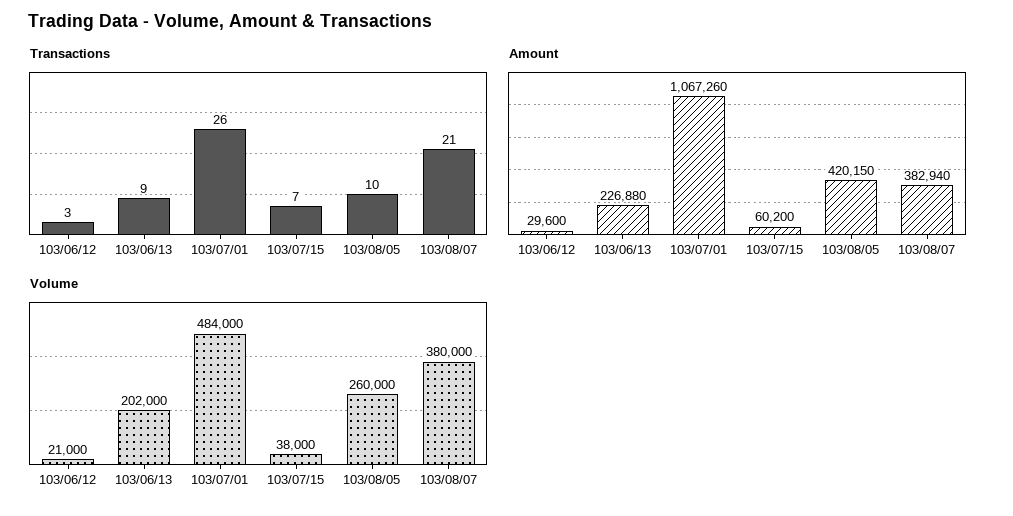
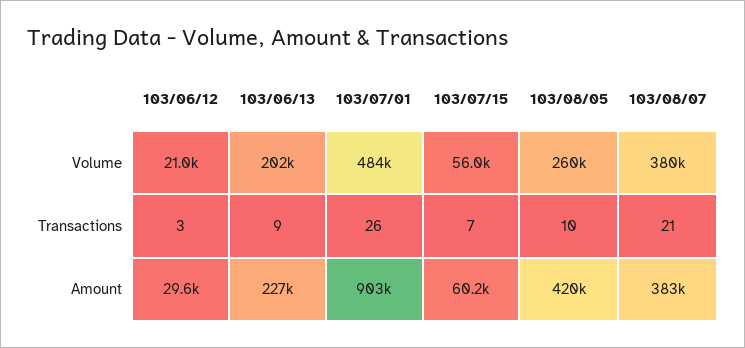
Amount, 103/07/01: 1067260 -> 903000
Volume, 103/07/15: 38000 -> 56000

